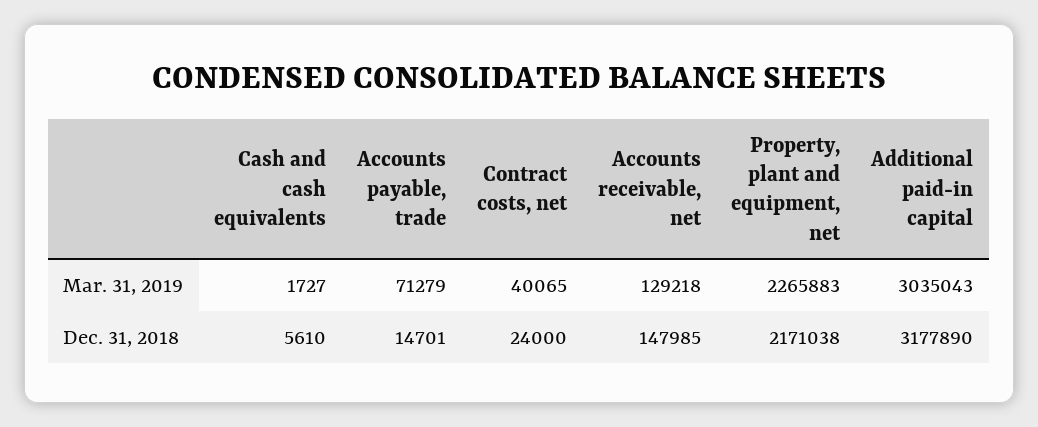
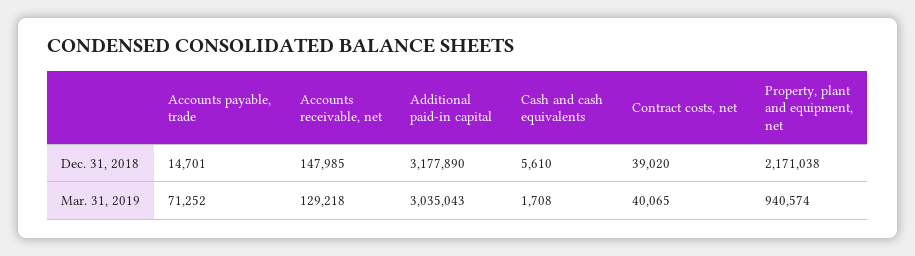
Cash and cash equivalents, Mar. 31, 2019: 1727 -> 1708
Accounts payable, trade, Mar. 31, 2019: 71279 -> 71252
Property, plant and equipment, net, Mar. 31, 2019: 2265883 -> 940574
Contract costs, net, Dec. 31, 2018: 24000 -> 39020

